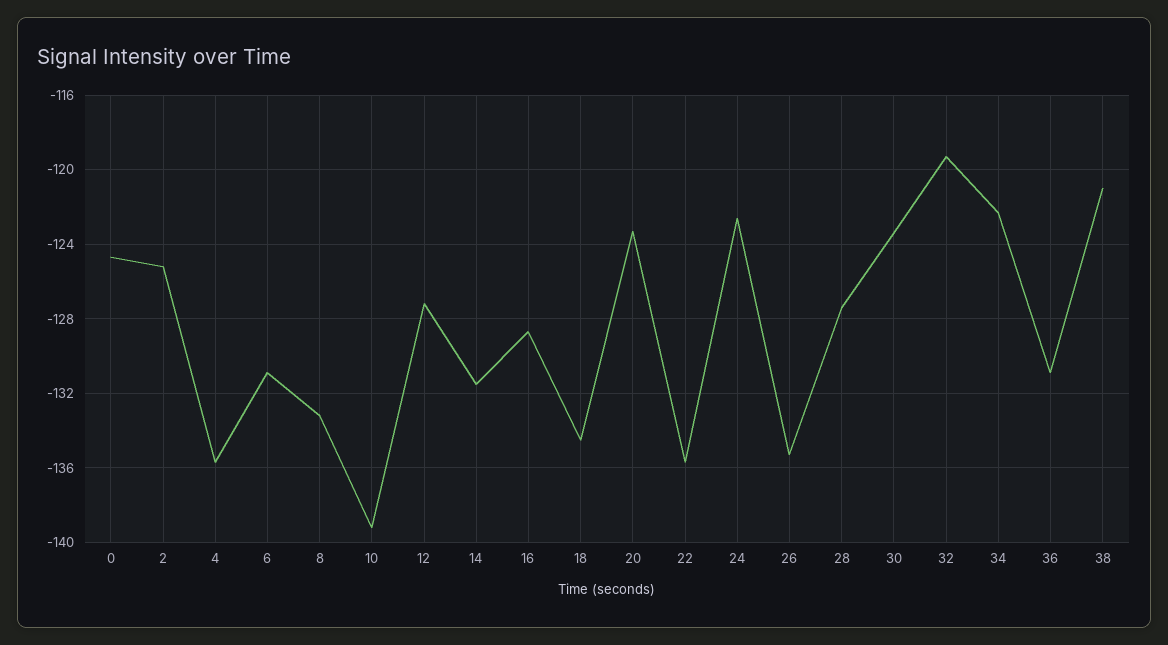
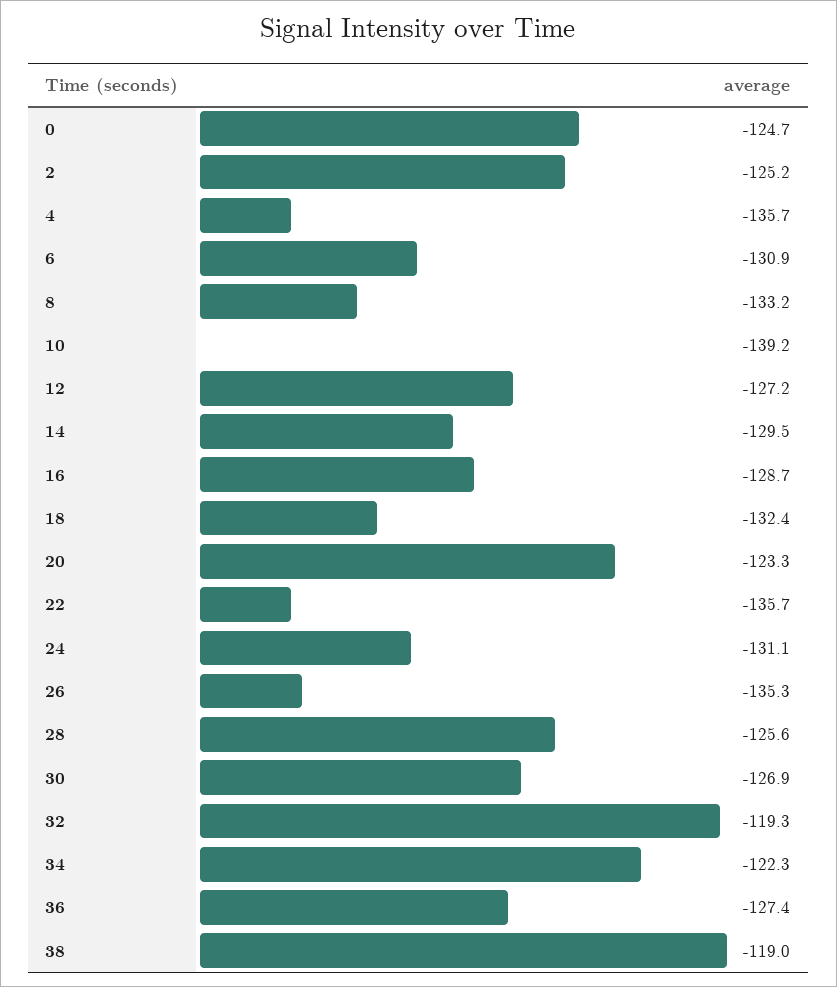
14: -131.5 -> -129.5
18: -134.5 -> -132.4
24: -122.5 -> -131.1
28: -127.5 -> -125.6
30: -123.5 -> -126.9
36: -131 -> -127.4
38: -121 -> -119

